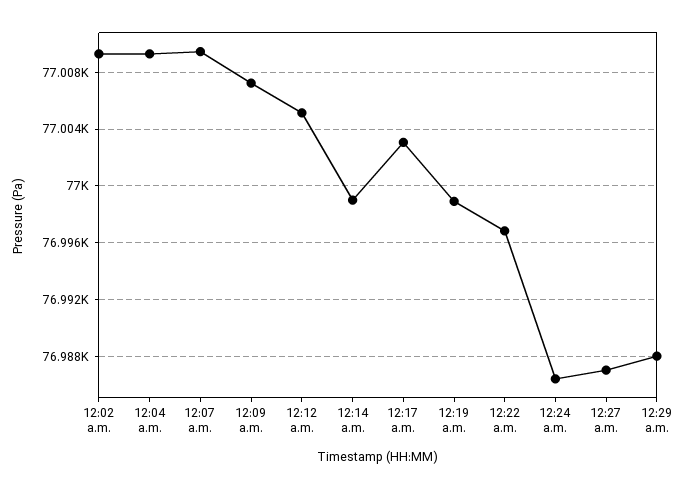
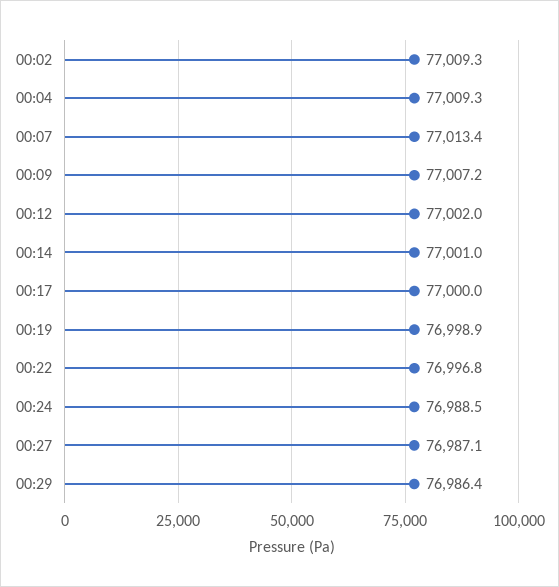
12:07 a.m.: 77009.5 -> 77013.4
12:12 a.m.: 77005 -> 77002
12:14 a.m.: 76999 -> 77001
12:17 a.m.: 77003 -> 77000
12:24 a.m.: 76986.5 -> 76988.5
12:29 a.m.: 76988 -> 76986.4

